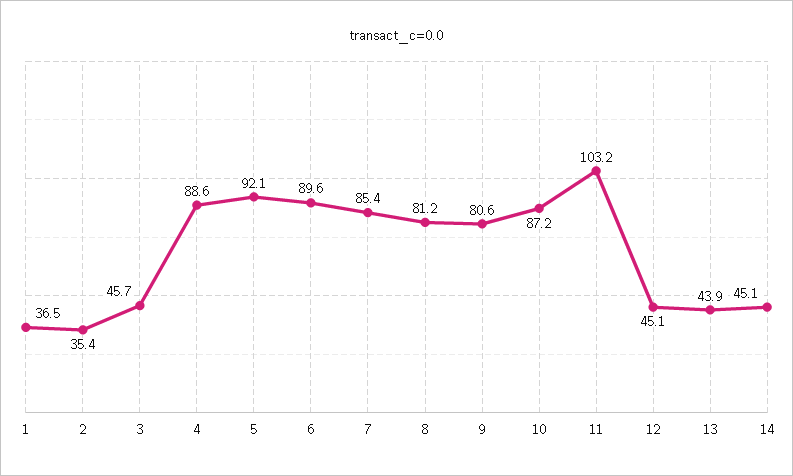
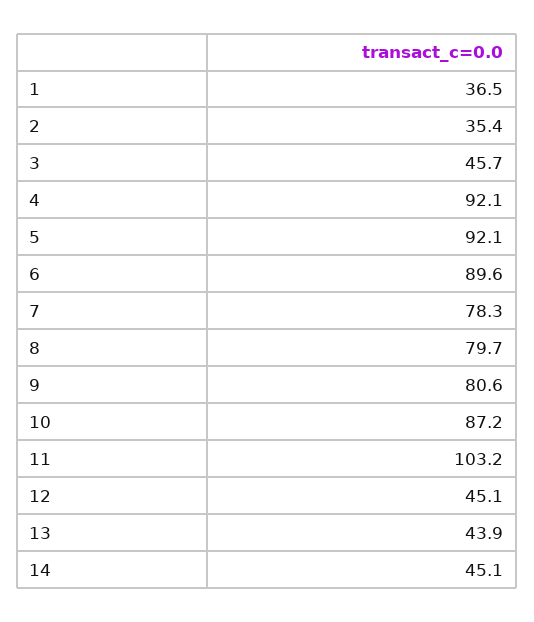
4: 88.6 -> 92.1
7: 85.4 -> 78.3
8: 81.2 -> 79.7

